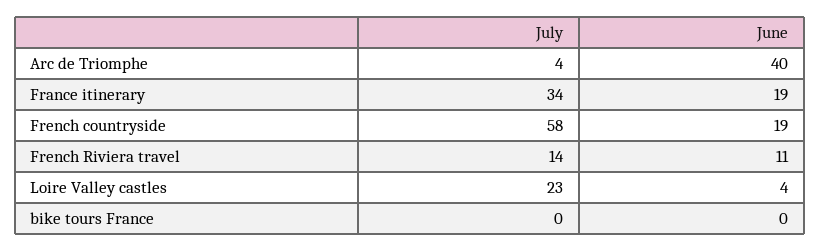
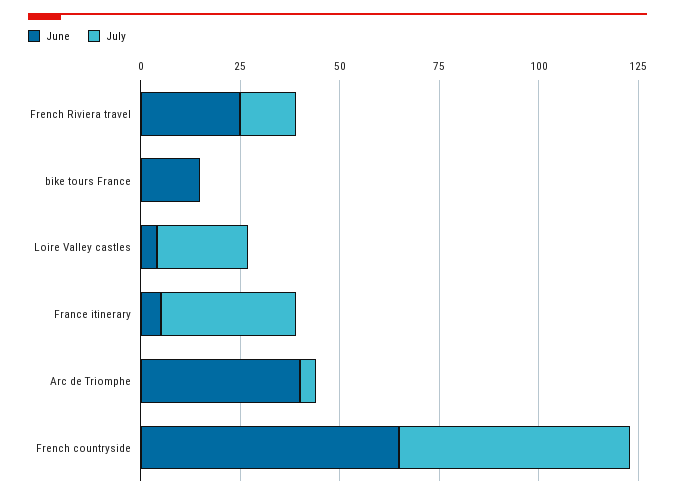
June, France itinerary: 19 -> 5
June, French countryside: 19 -> 65
June, French Riviera travel: 11 -> 25
June, bike tours France: 0 -> 15

